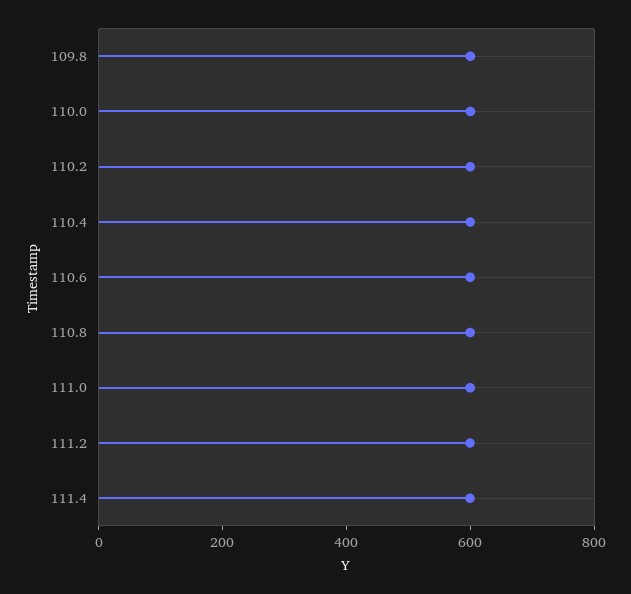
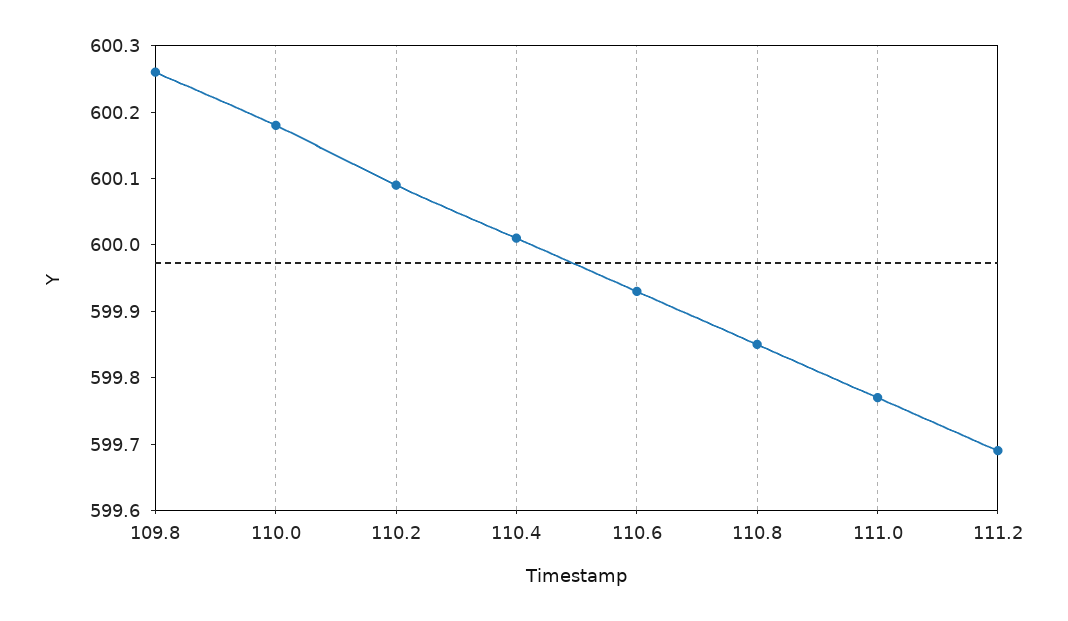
111.4: 600 -> none

